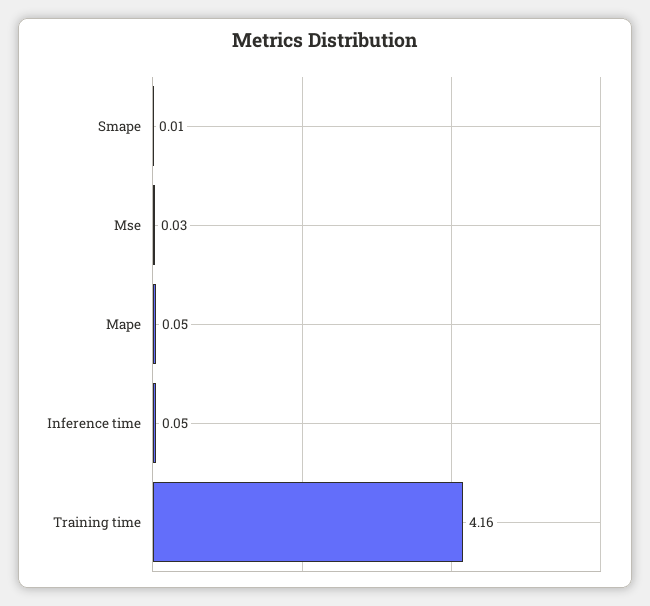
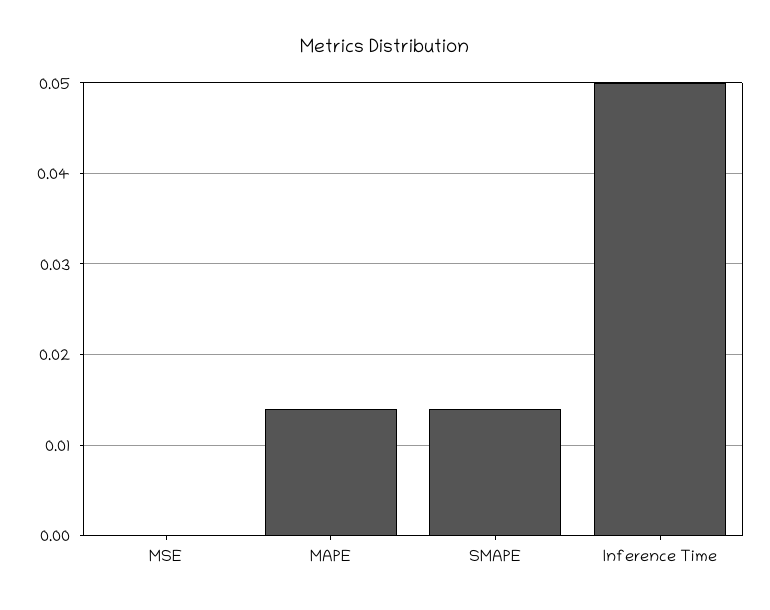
Mse: 0.03 -> 0
Mape: 0.05 -> 0.014
Training time: 4.16 -> none

